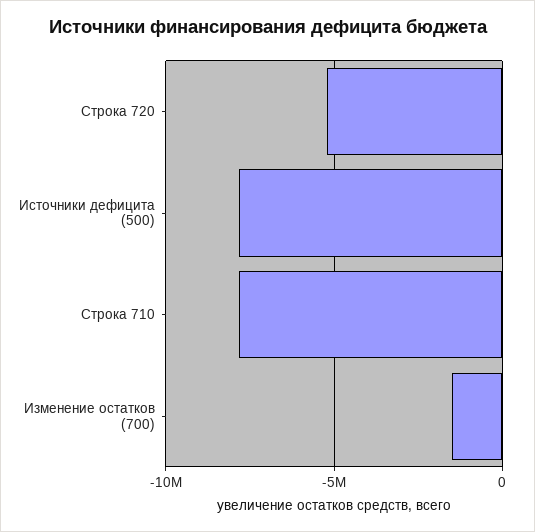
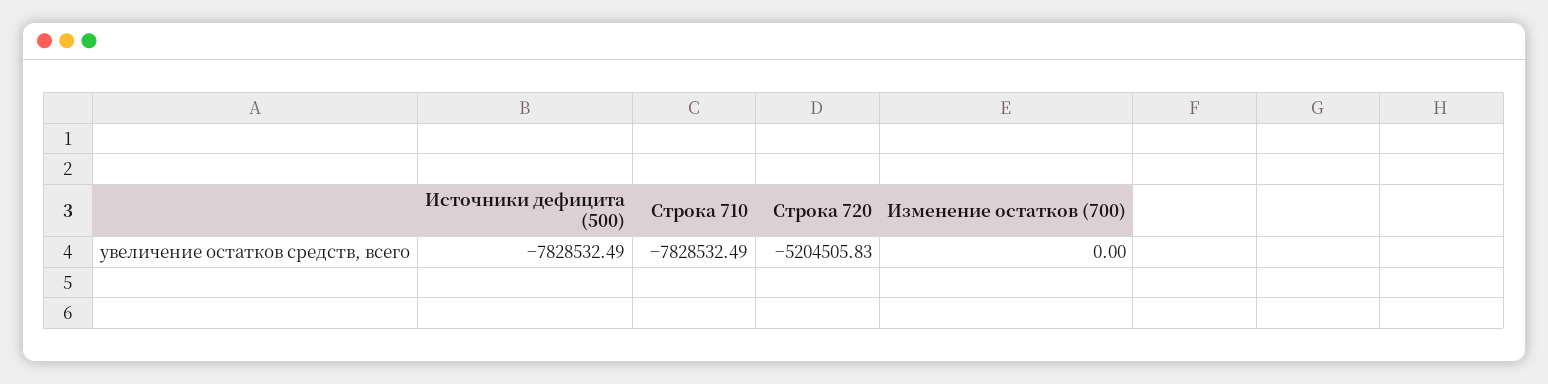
Изменение остатков (700): -1500000 -> 0

